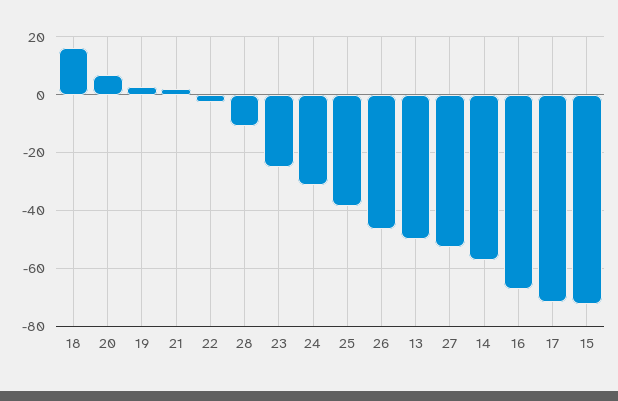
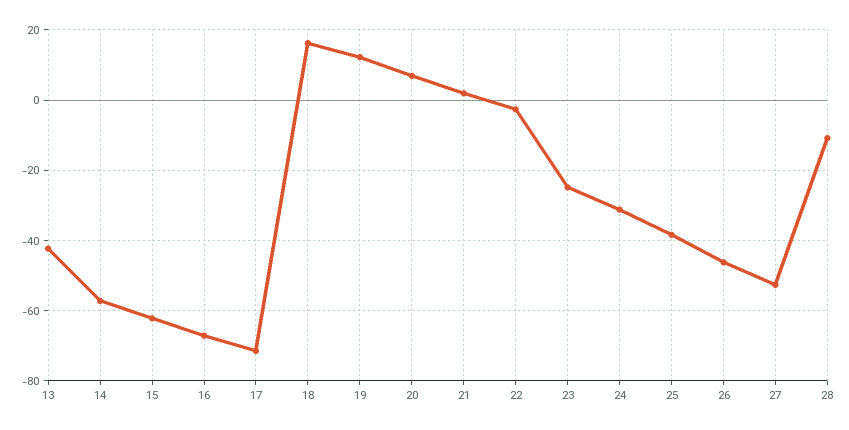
19: 2.5 -> 12
13: -50 -> -42
15: -72.5 -> -62

